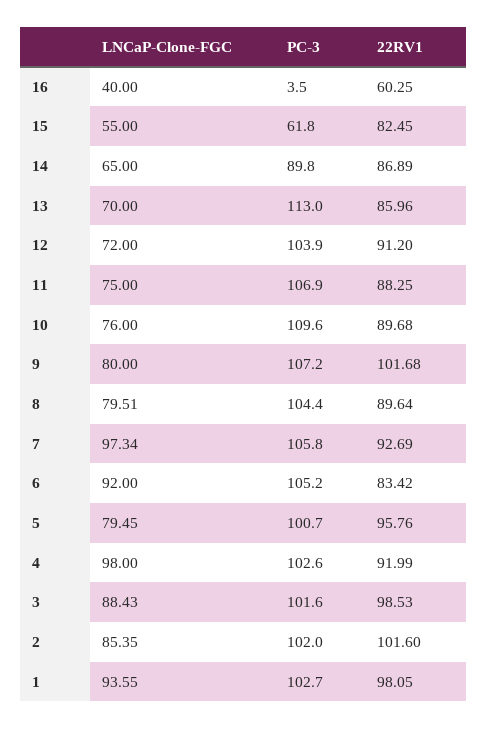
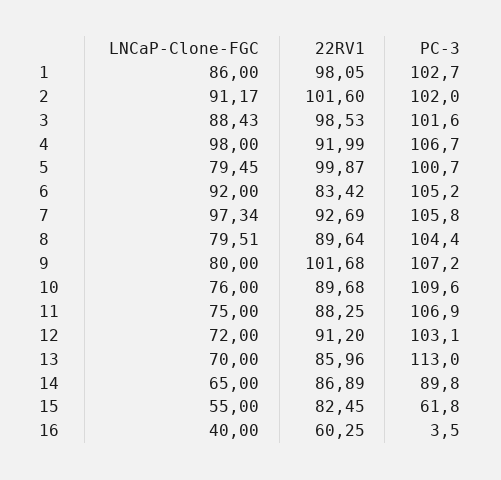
PC-3, 12: 103.9 -> 103.1
22RV1, 5: 95.76 -> 99.87
PC-3, 4: 102.6 -> 106.7
LNCaP-Clone-FGC, 2: 85.35 -> 91.17
LNCaP-Clone-FGC, 1: 93.55 -> 86

